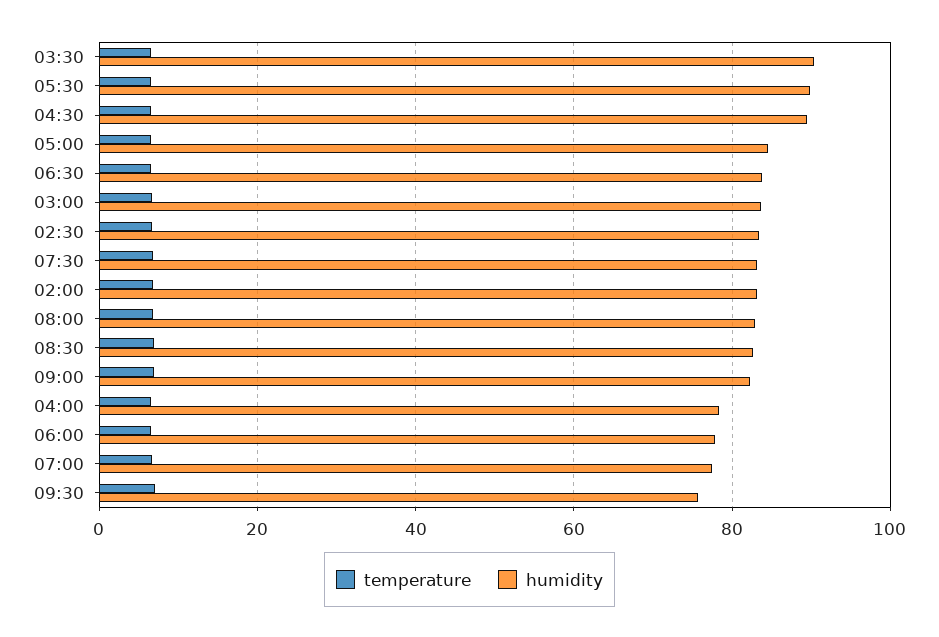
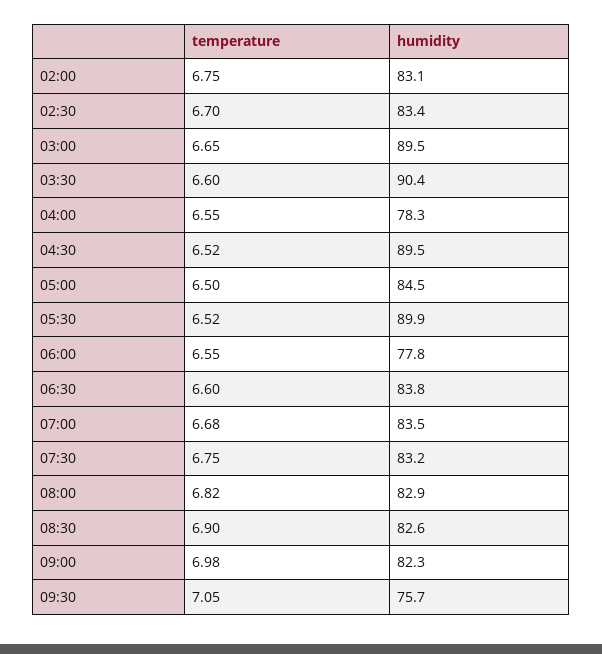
humidity, 03:00: 84 -> 89.5
humidity, 07:00: 78 -> 83.5

